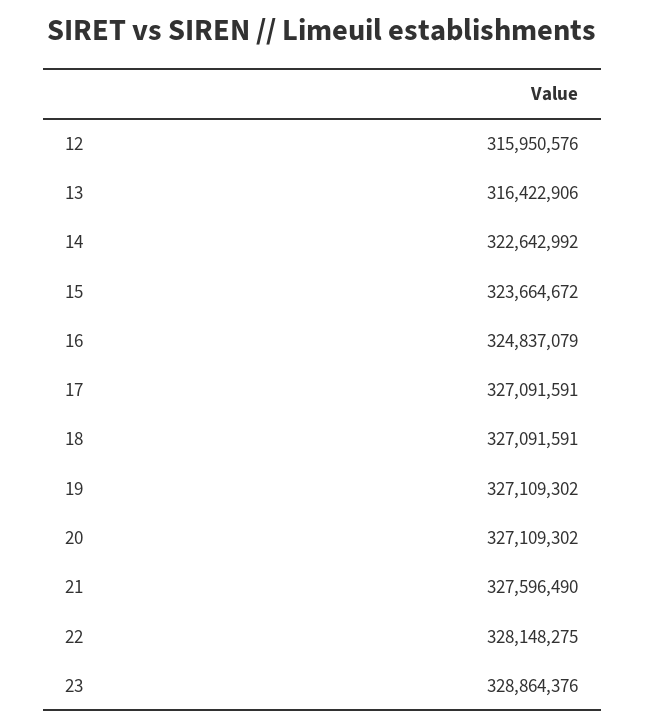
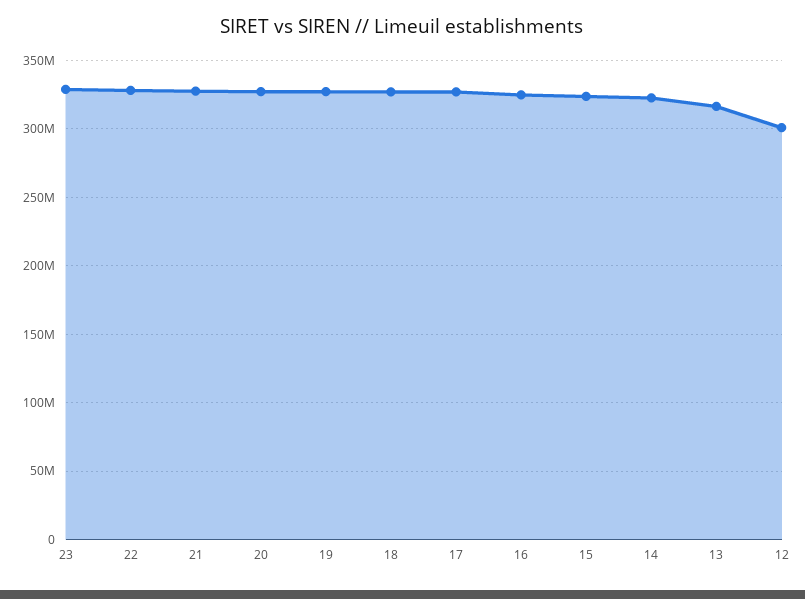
12: 315950576 -> 300000000

